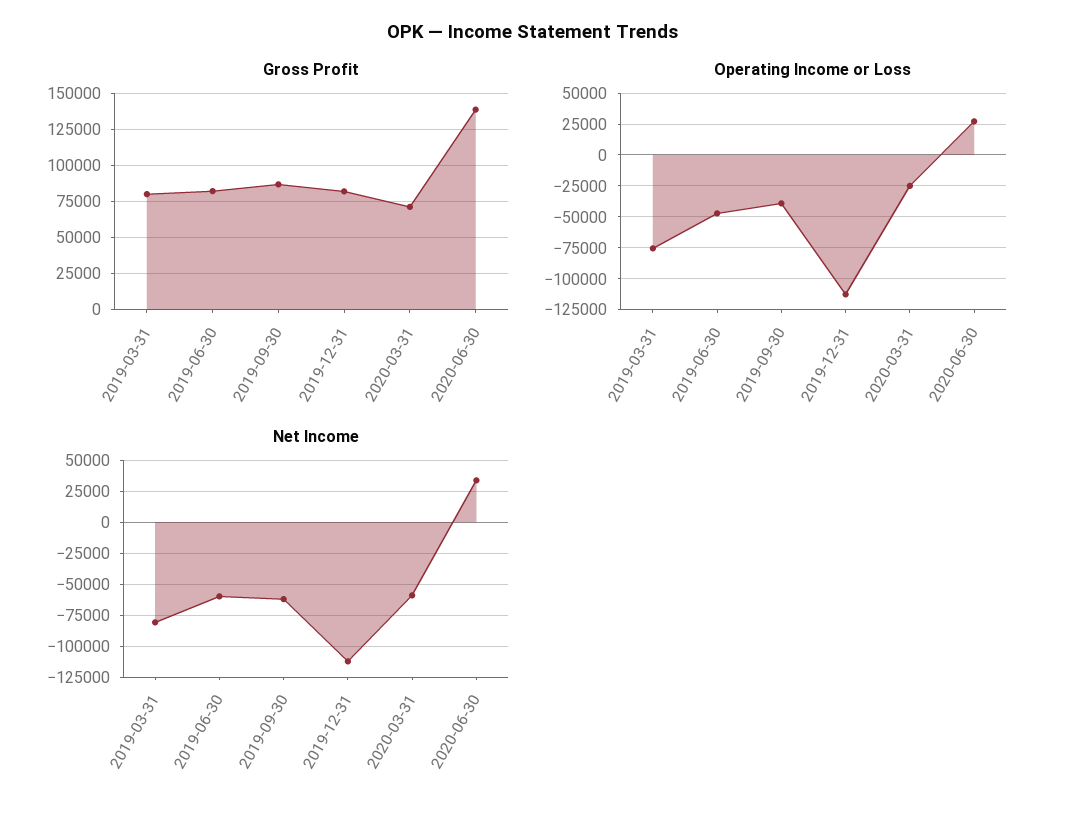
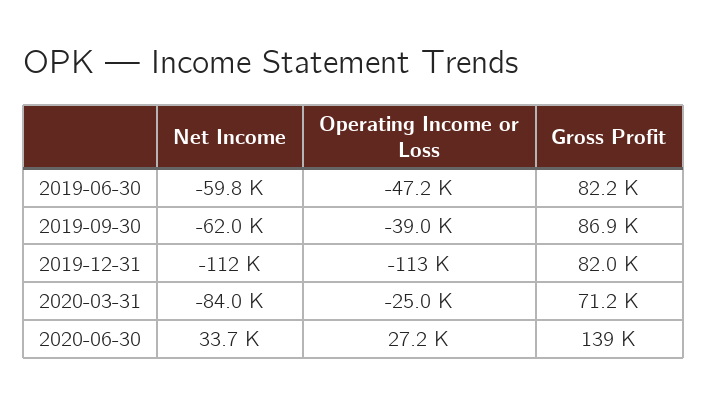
Gross Profit, 2019-03-31: 80000 -> none
Operating Income or Loss, 2019-03-31: -75000 -> none
Net Income, 2019-03-31: -80000 -> none
Net Income, 2020-03-31: -60000 -> -84000

